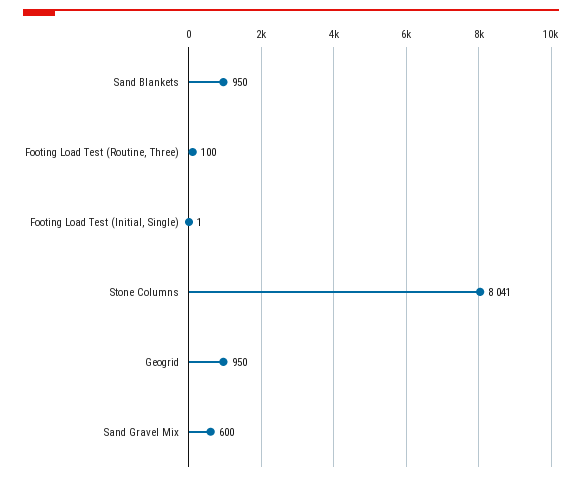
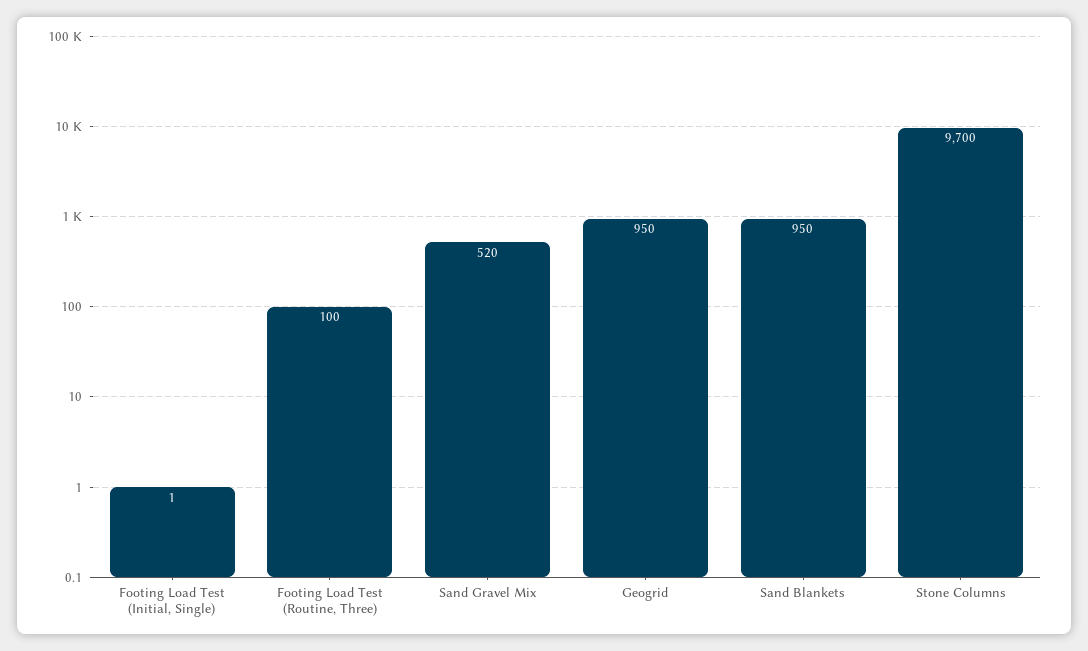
Stone Columns: 8041 -> 9700
Sand Gravel Mix: 600 -> 520

